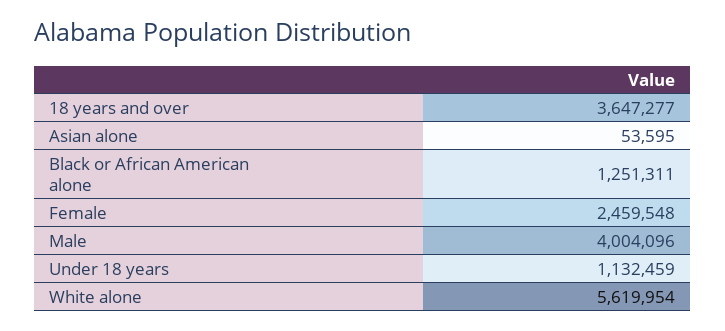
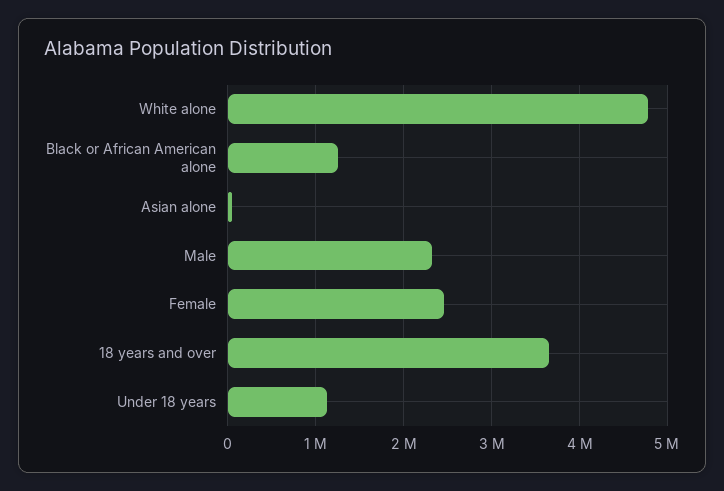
Male: 4004096 -> 2300000
White alone: 5619954 -> 4800000

